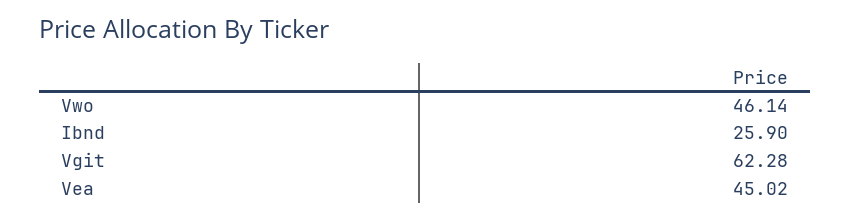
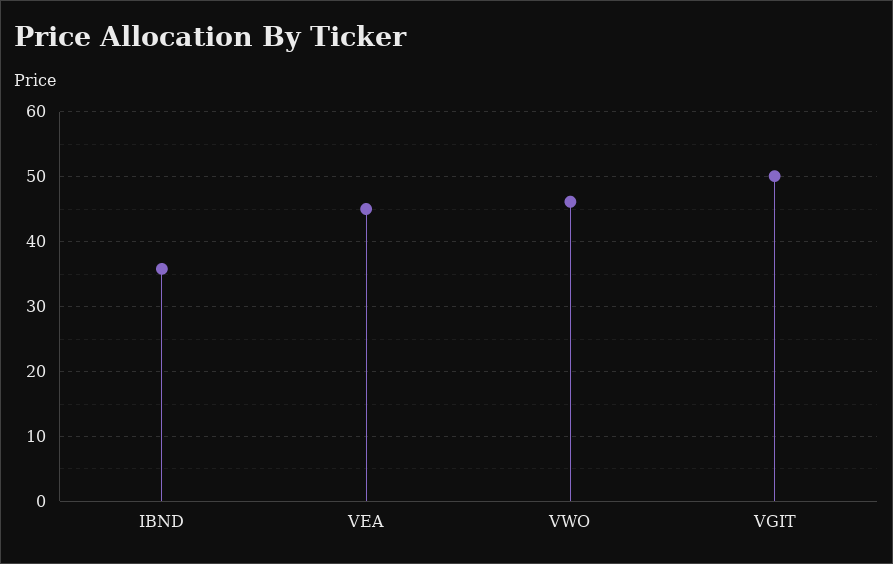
Ibnd: 25.9 -> 36
Vgit: 62.28 -> 50

